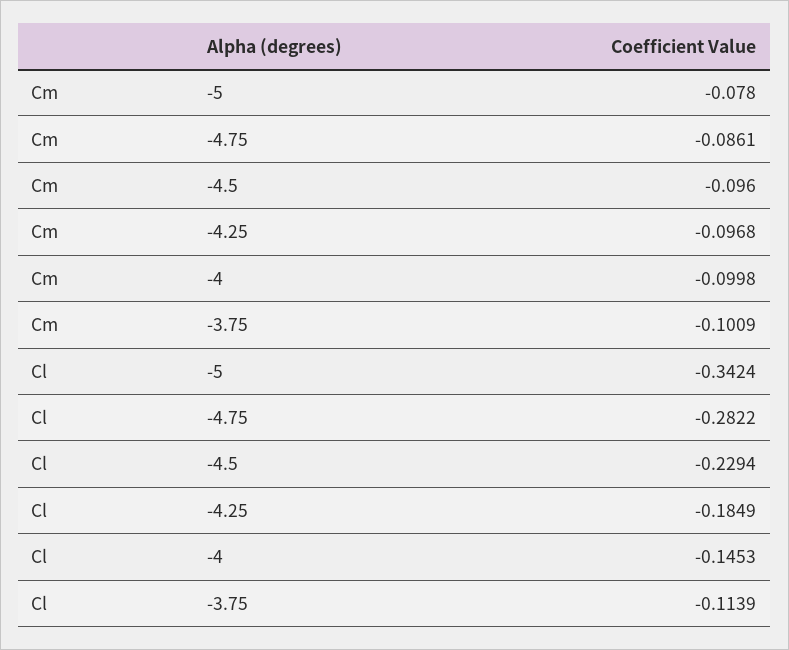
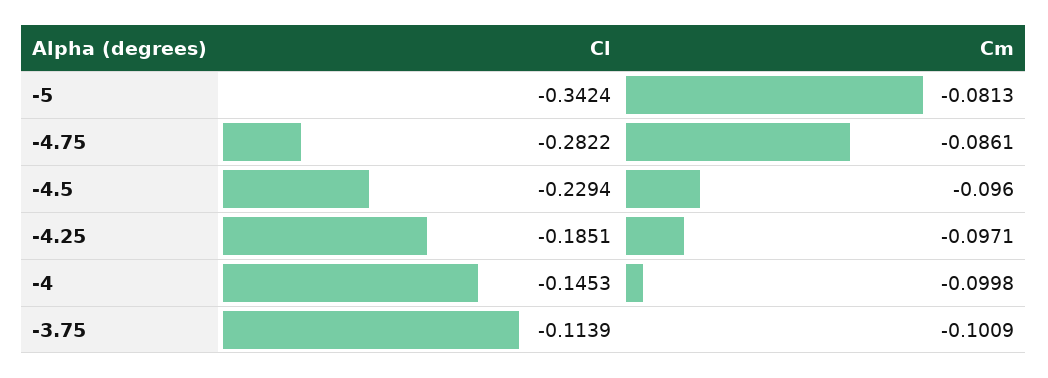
Cm, -5: -0.078 -> -0.0813
Cm, -4.25: -0.0968 -> -0.0971
Cl, -4.25: -0.1849 -> -0.1851

